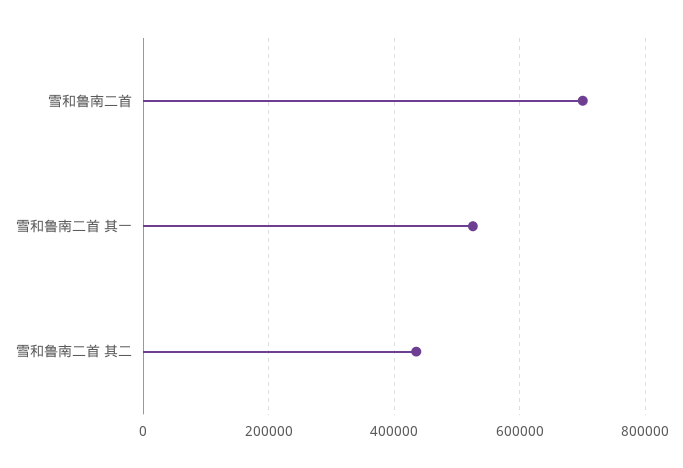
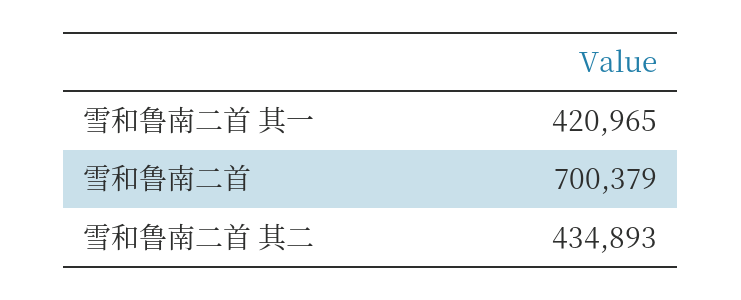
雪和鲁南二首 其一: 520000 -> 420965

